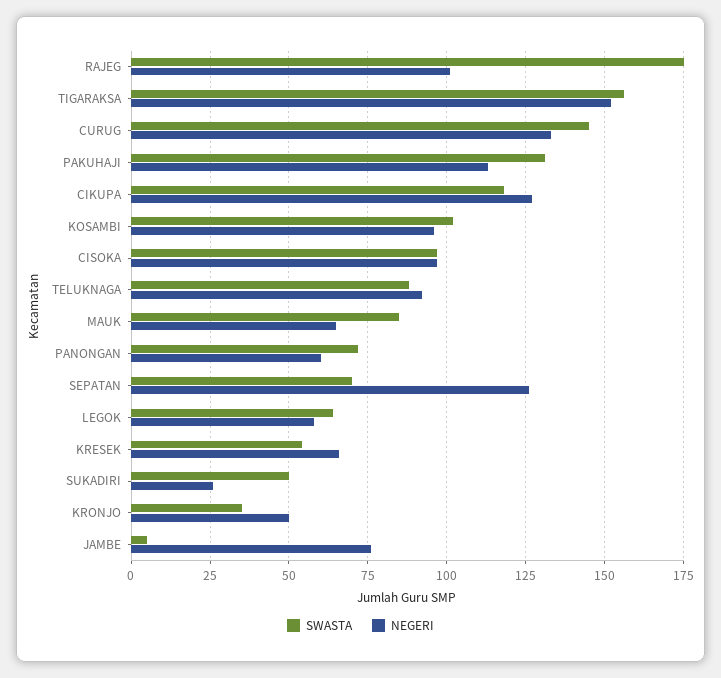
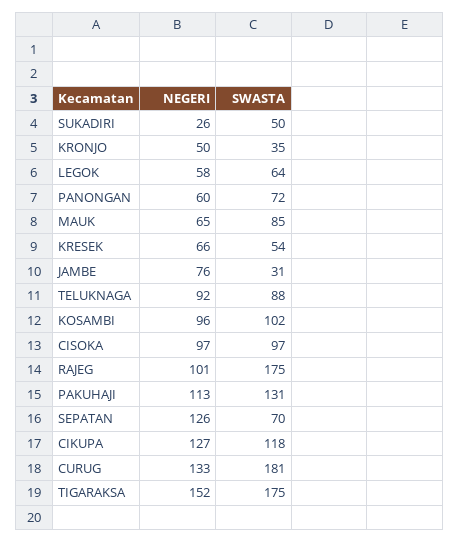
SWASTA, TIGARAKSA: 155 -> 175
SWASTA, CURUG: 145 -> 181
SWASTA, JAMBE: 5 -> 31

